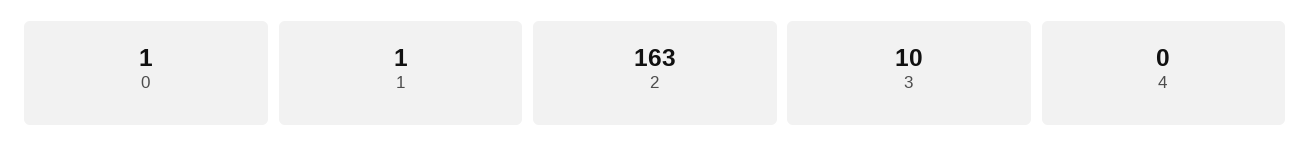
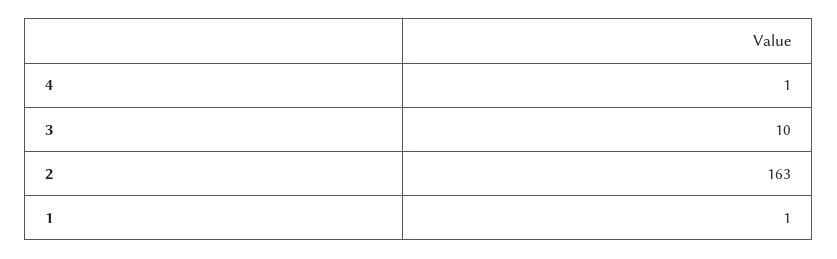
0: 1 -> none
4: 0 -> 1

